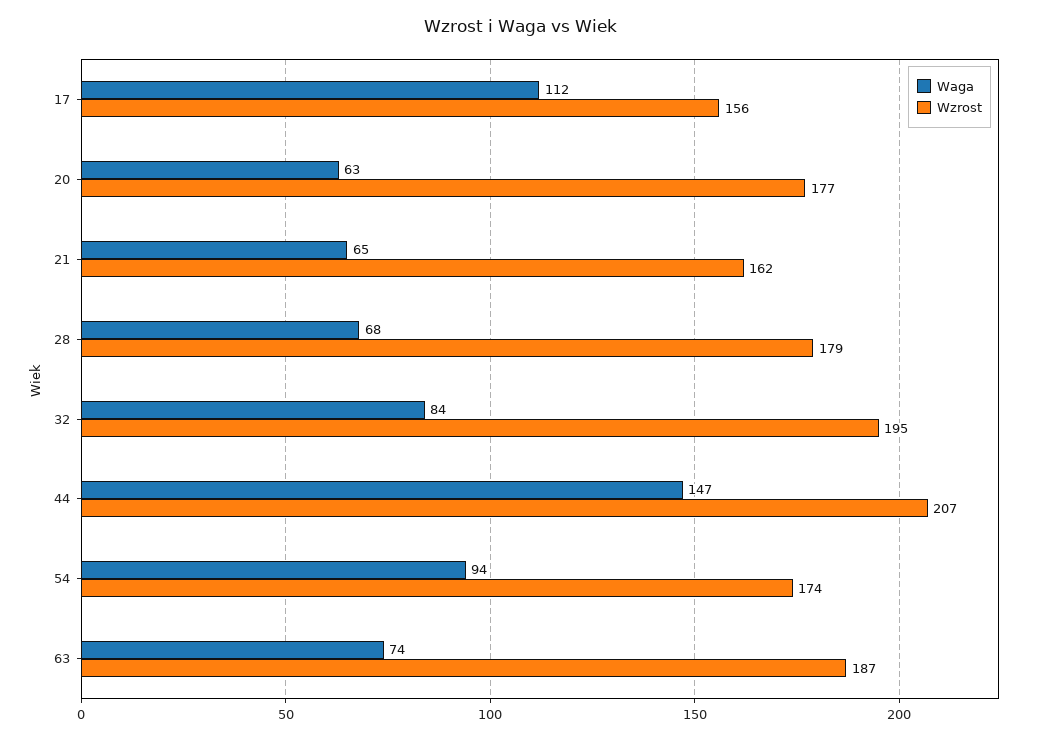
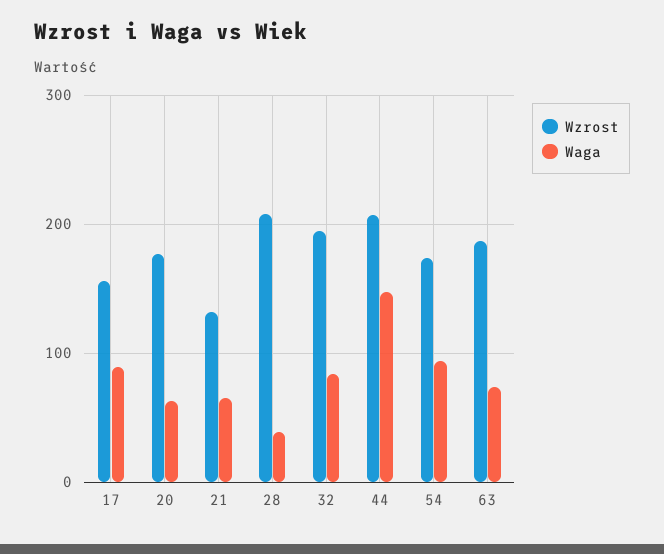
Waga, 17: 112 -> 90
Wzrost, 21: 162 -> 130
Waga, 28: 68 -> 40
Wzrost, 28: 179 -> 210

